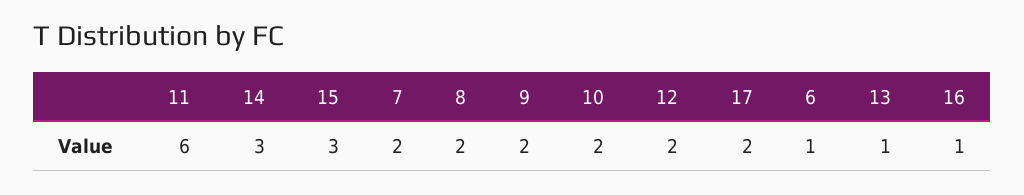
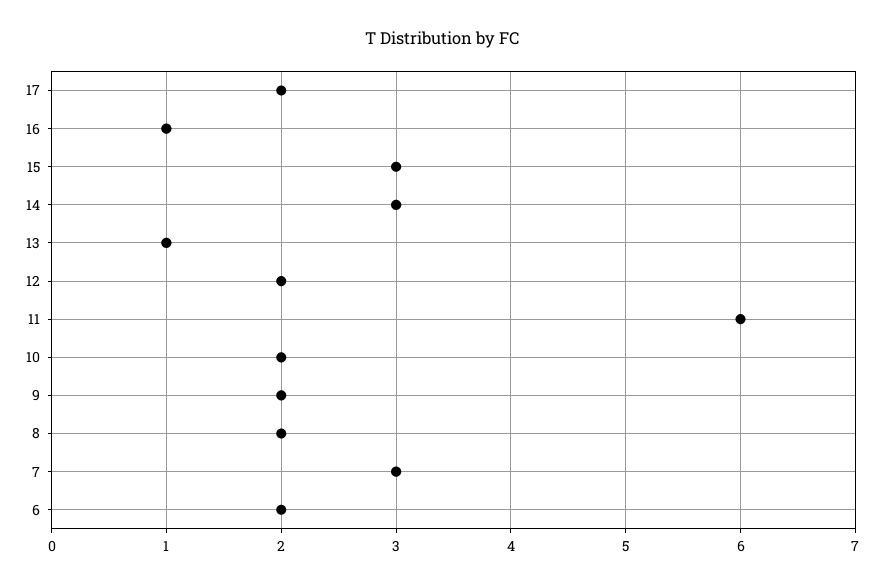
7: 2 -> 3
6: 1 -> 2

